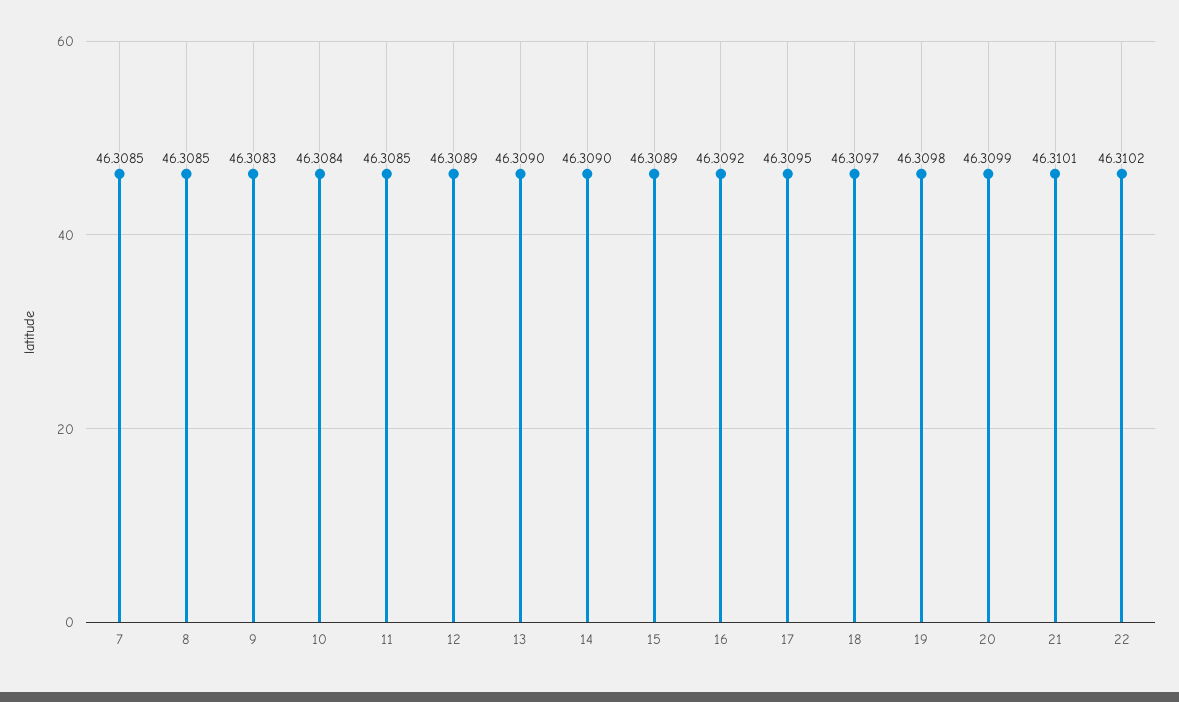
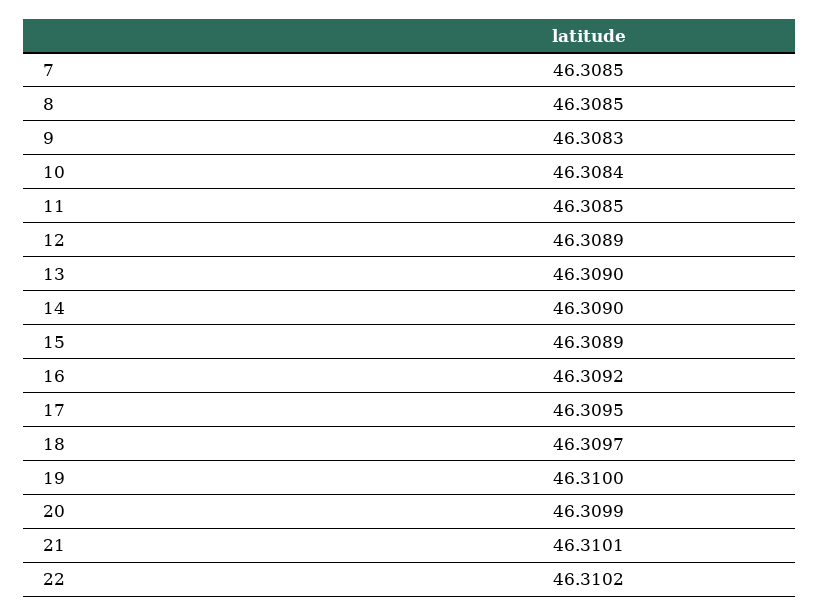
19: 46.3098 -> 46.31

